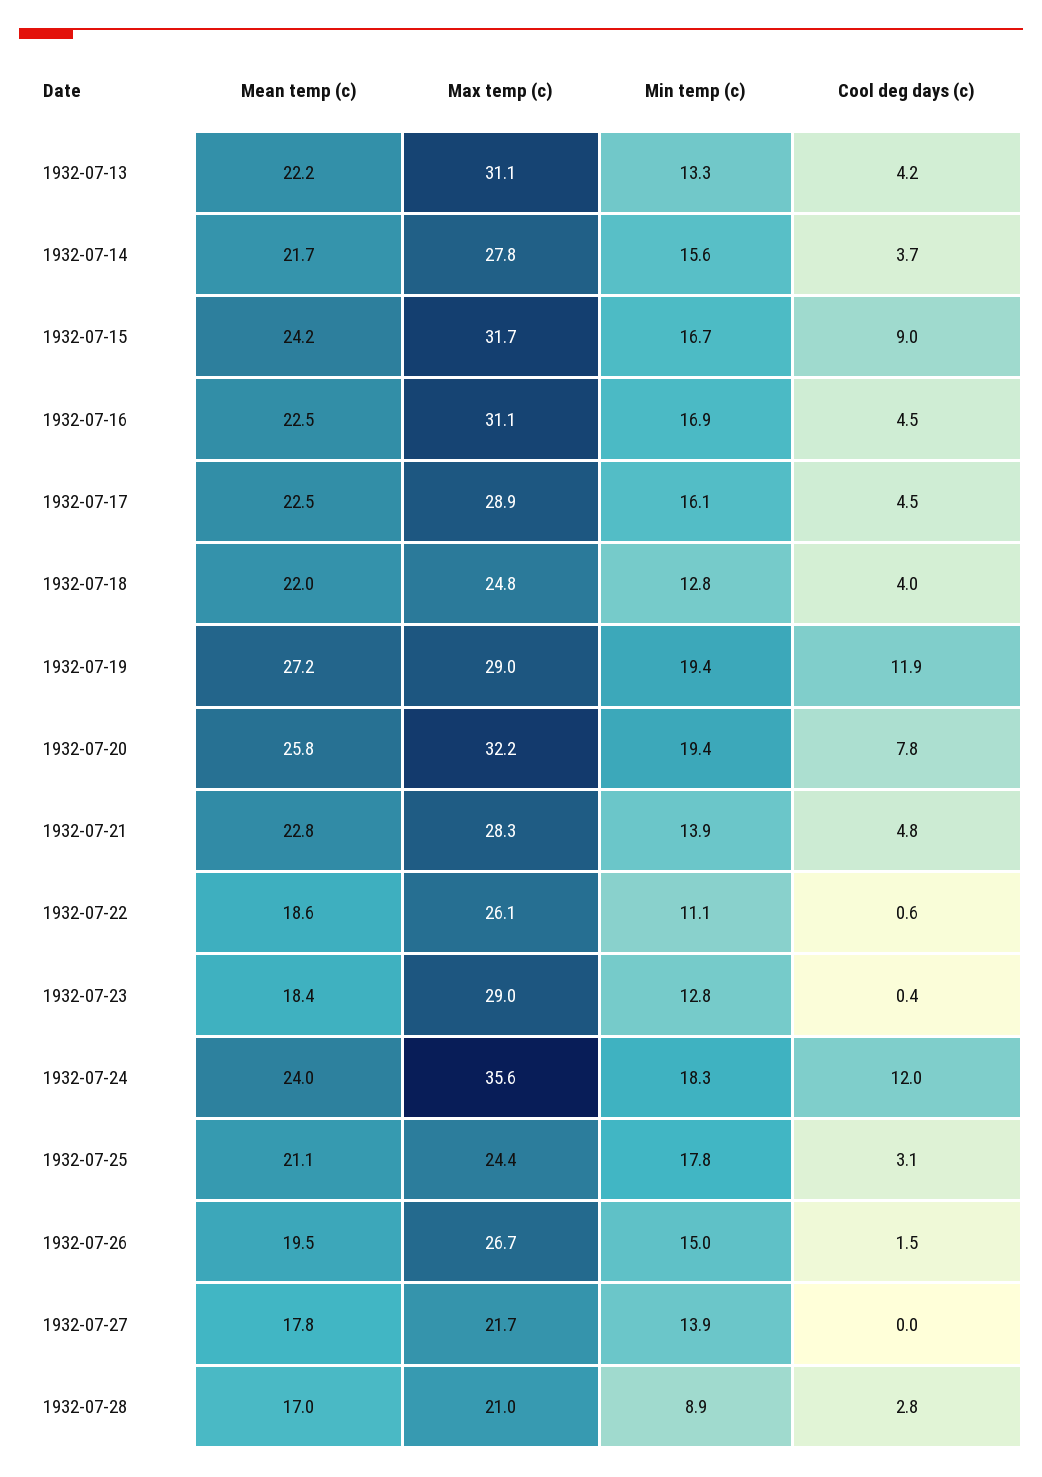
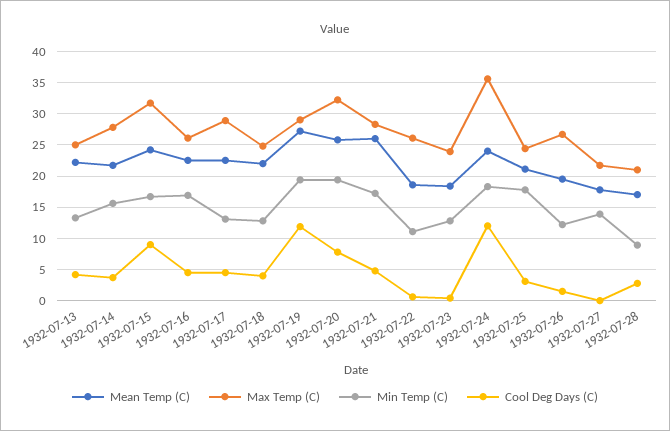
Max temp (c), 1932-07-13: 31.1 -> 25
Max temp (c), 1932-07-16: 31.1 -> 26
Min temp (c), 1932-07-17: 16.1 -> 13
Mean temp (c), 1932-07-21: 22.8 -> 26
Min temp (c), 1932-07-21: 13.9 -> 17
Max temp (c), 1932-07-23: 29 -> 24
Min temp (c), 1932-07-26: 15 -> 12

